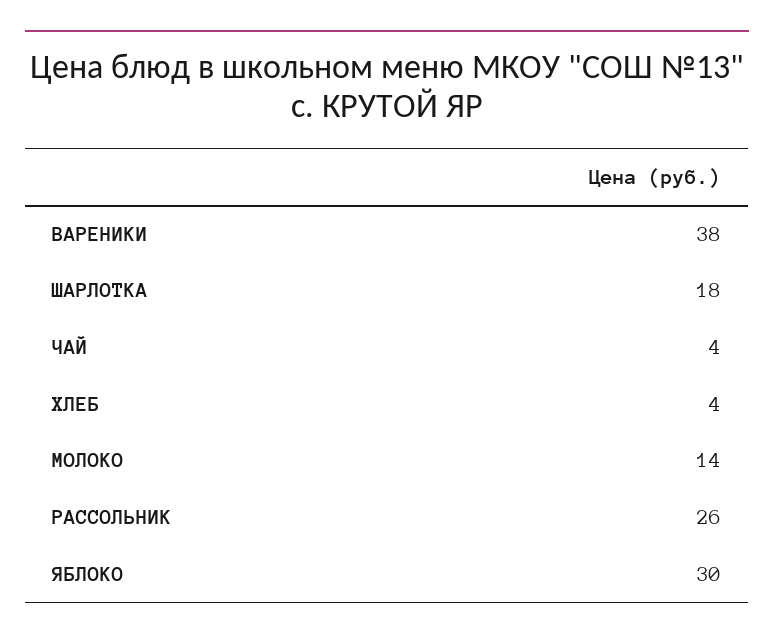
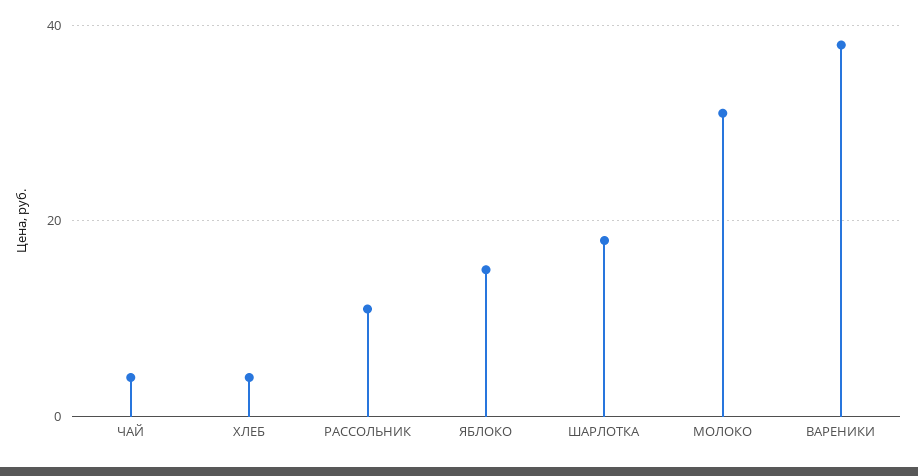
МОЛОКО: 14 -> 30
РАССОЛЬНИК: 26 -> 10
ЯБЛОКО: 30 -> 15

